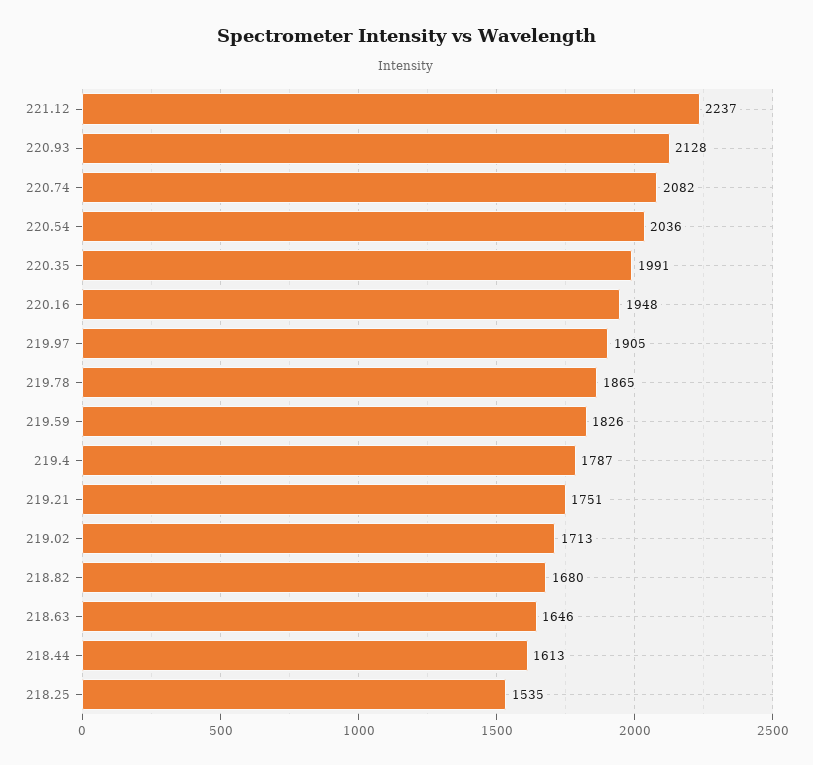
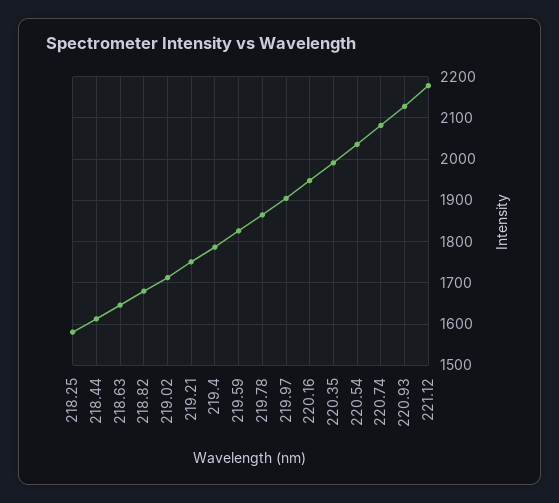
221.12: 2237 -> 2180
218.25: 1535 -> 1580

